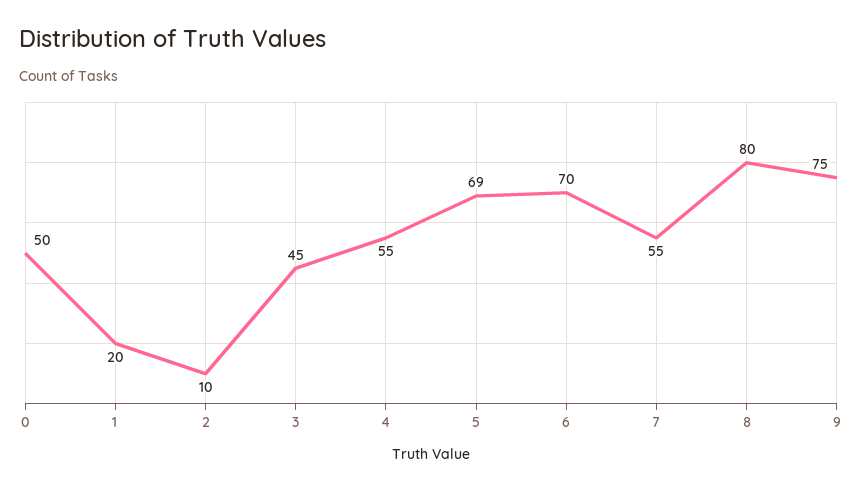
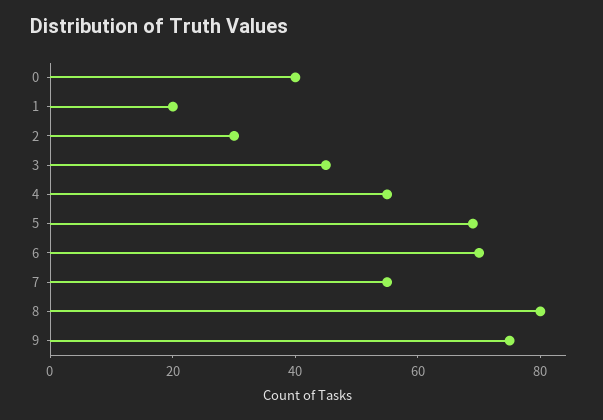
0: 50 -> 40
2: 10 -> 30

